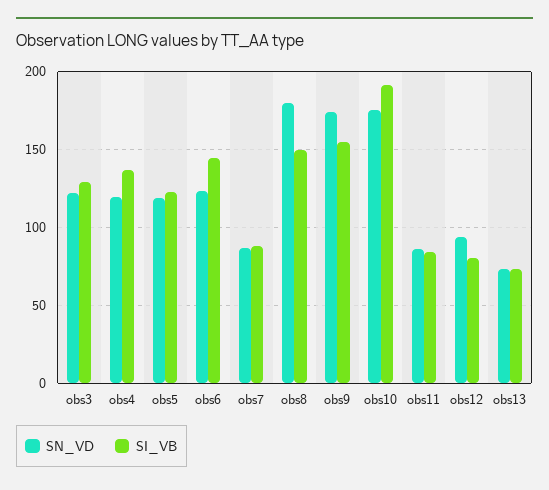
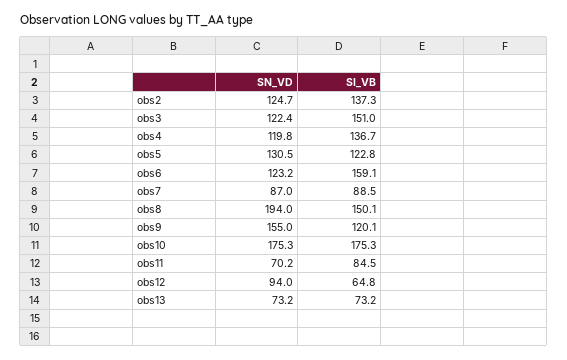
SI_VB, obs3: 130 -> 151
SN_VD, obs5: 120 -> 130.5
SI_VB, obs6: 145 -> 159.1
SN_VD, obs8: 180 -> 194
SN_VD, obs9: 175 -> 155
SI_VB, obs9: 155 -> 120.1
SI_VB, obs10: 190 -> 175.3
SN_VD, obs11: 85 -> 70.2
SI_VB, obs12: 80 -> 64.8
SN_VD, obs2: none -> 124.7
SI_VB, obs2: none -> 137.3

